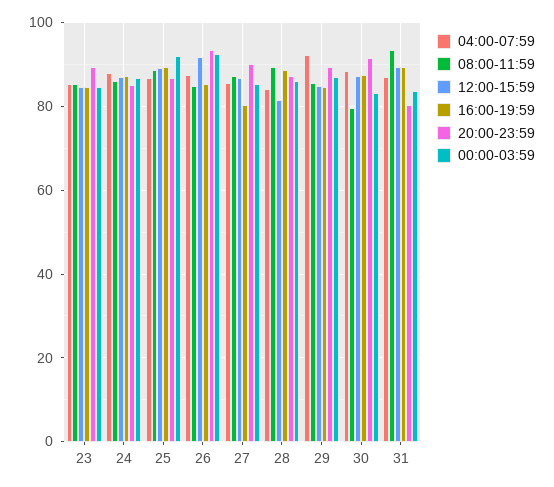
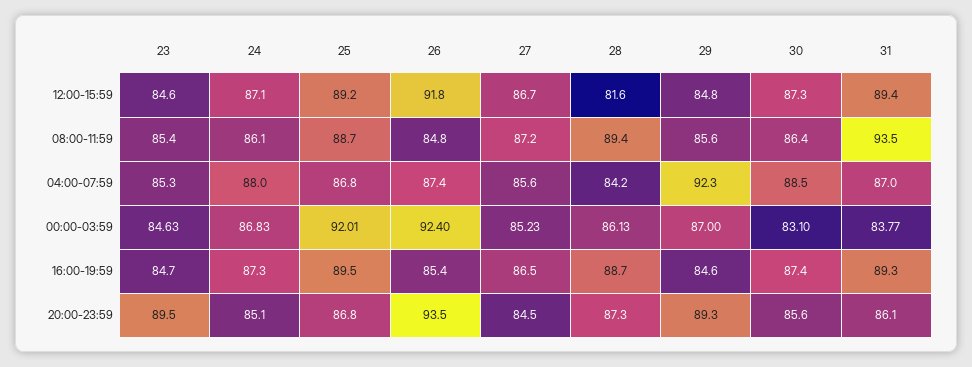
16:00-19:59, 27: 80 -> 86.5
20:00-23:59, 27: 90 -> 84.5
08:00-11:59, 30: 80 -> 86.4
20:00-23:59, 30: 92 -> 85.6
20:00-23:59, 31: 80 -> 86.1

